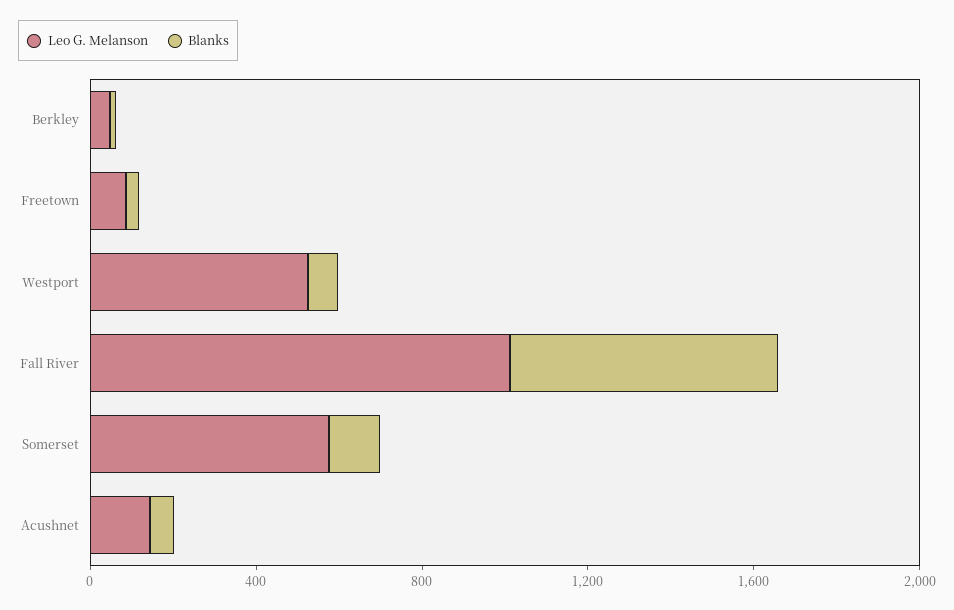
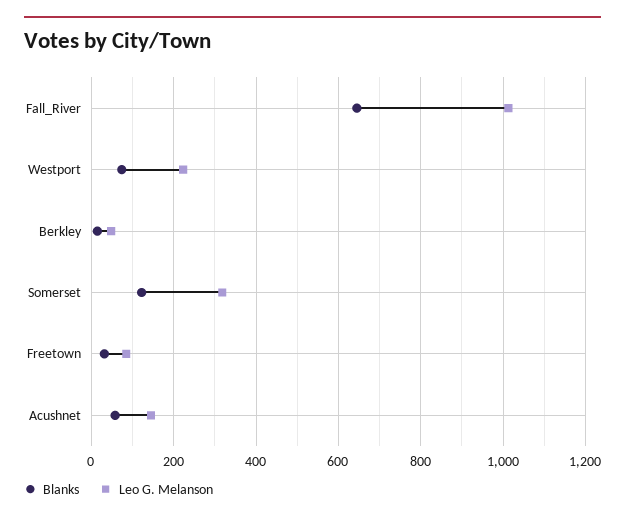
Leo G. Melanson, Westport: 500 -> 220
Leo G. Melanson, Somerset: 600 -> 320

